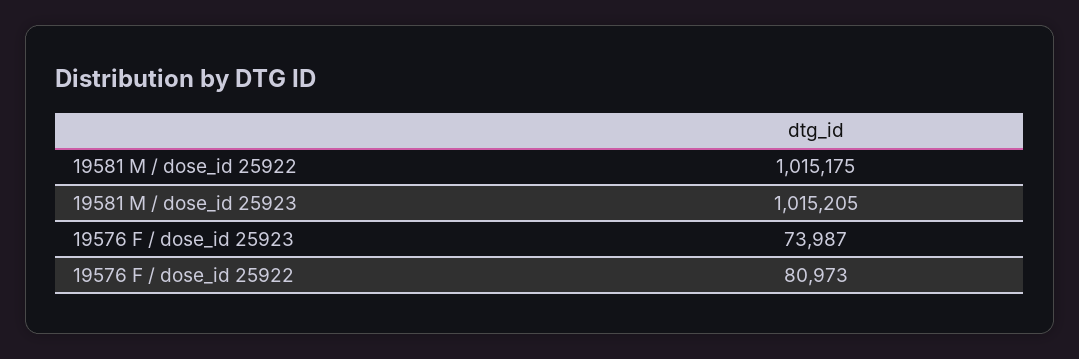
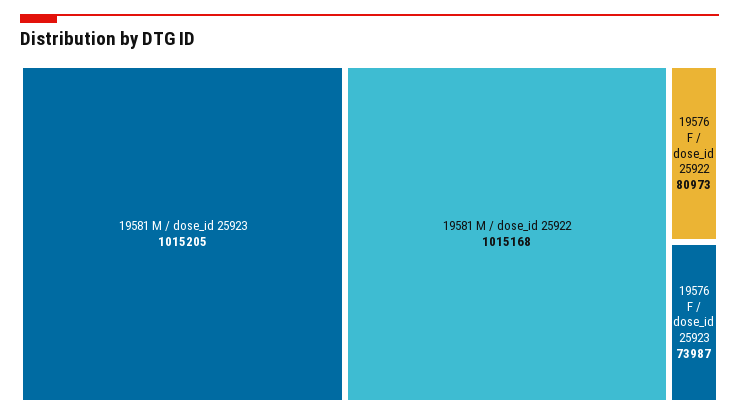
19581 M / dose_id 25922: 1015175 -> 1015168

